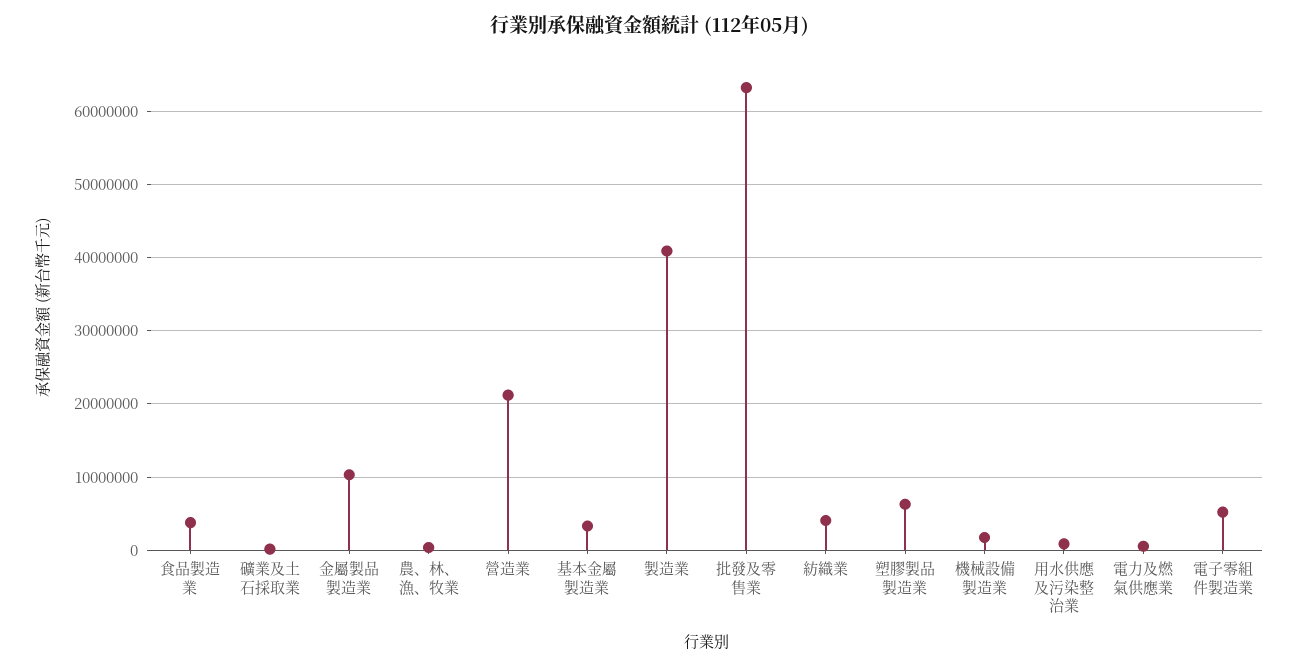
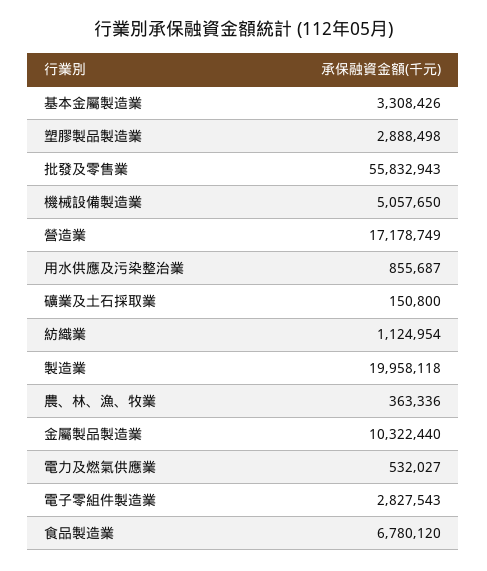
食品製造業: 4000000 -> 6780120
營造業: 21000000 -> 17178749
製造業: 41000000 -> 19958118
批發及零售業: 63000000 -> 55832943
紡織業: 4000000 -> 1124954
塑膠製品製造業: 6000000 -> 2888498
機械設備製造業: 2000000 -> 5057650
電子零組件製造業: 5000000 -> 2827543

